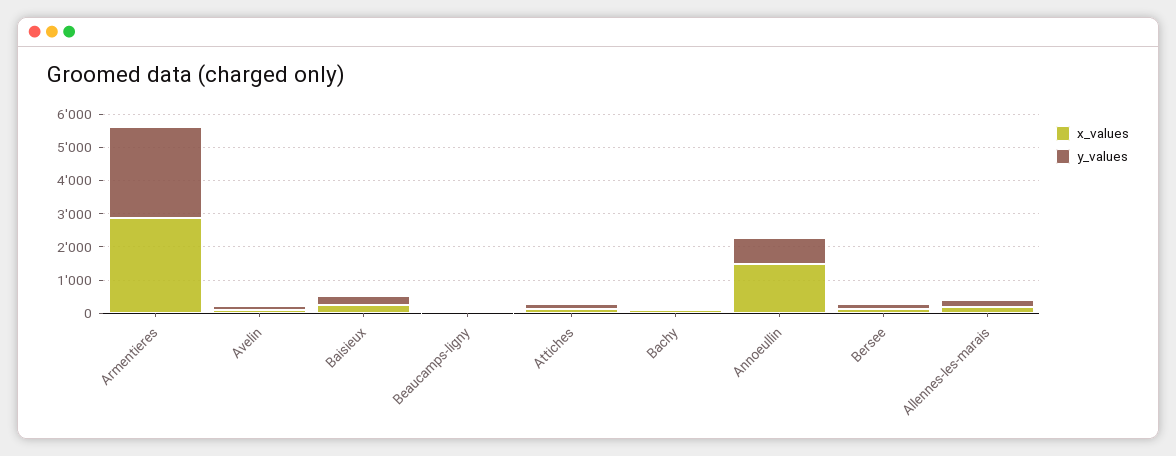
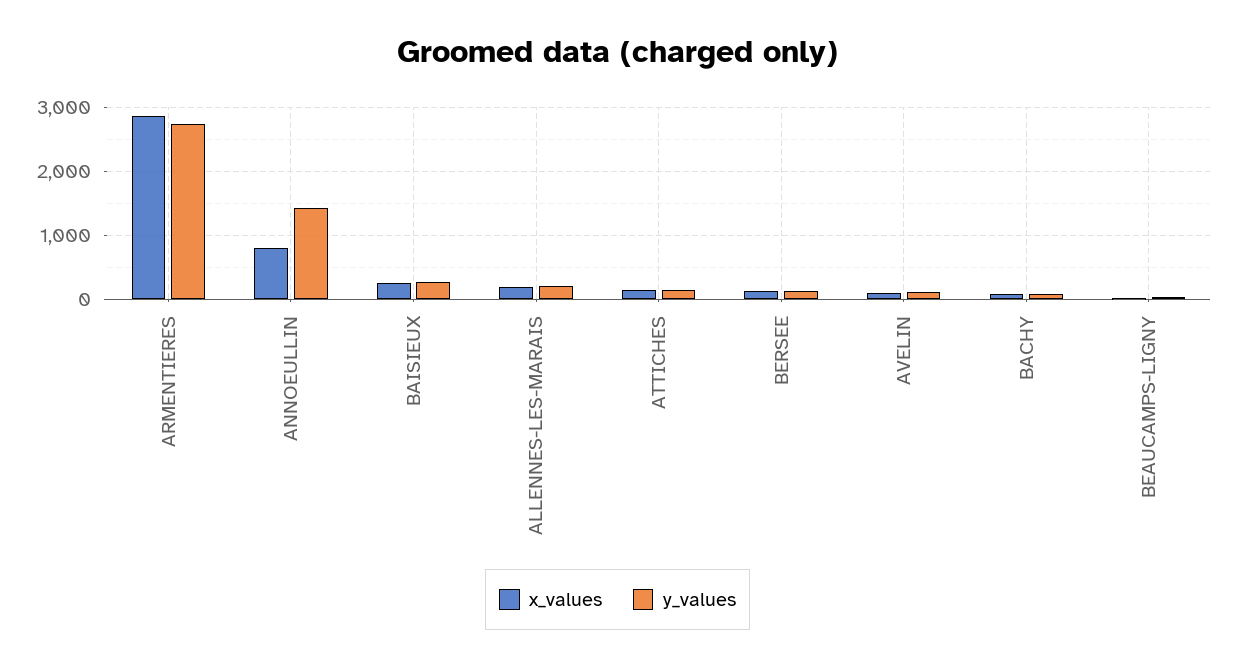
x_values, Annoeullin: 1500 -> 800
y_values, Annoeullin: 750 -> 1400

